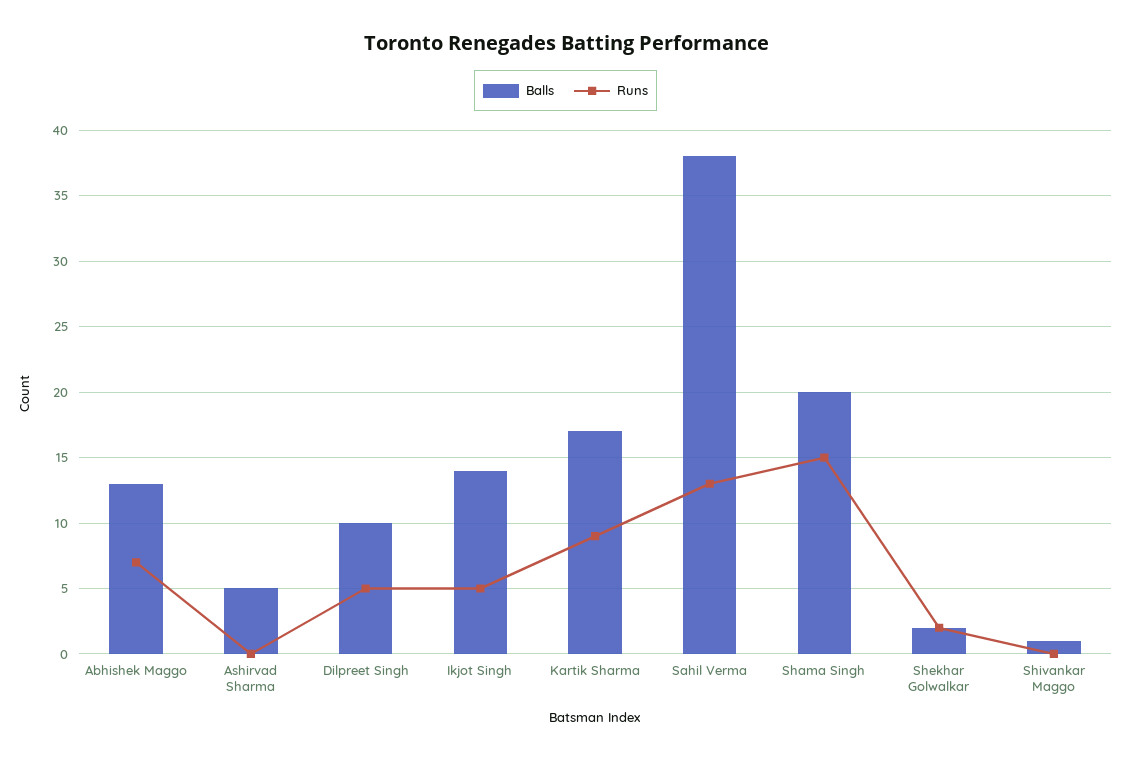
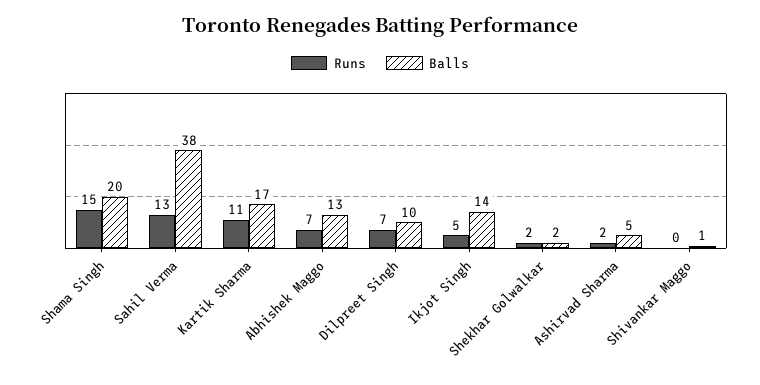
Runs, Ashirvad Sharma: 0 -> 2
Runs, Dilpreet Singh: 5 -> 7
Runs, Kartik Sharma: 9 -> 11

